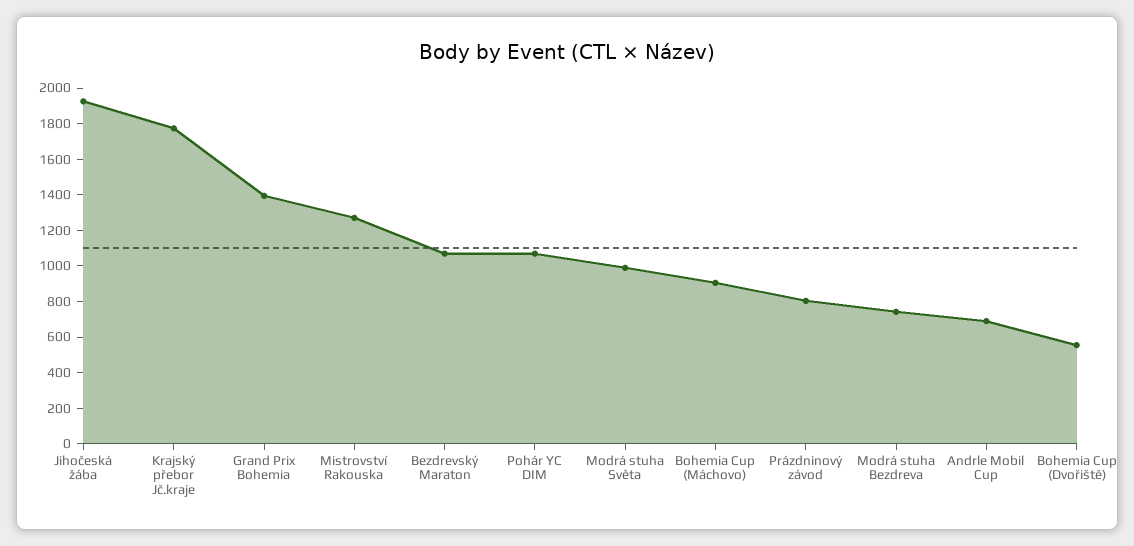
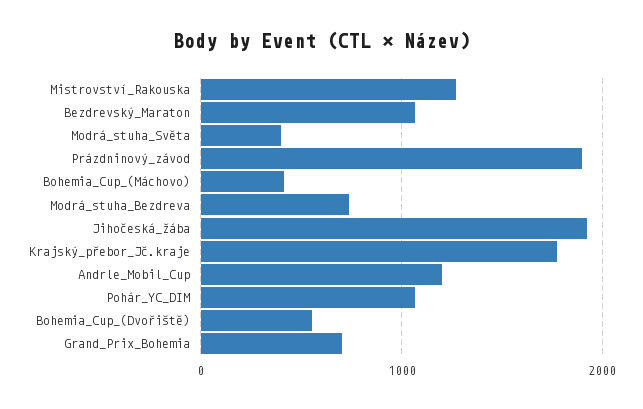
Grand Prix Bohemia: 1400 -> 700
Modrá stuha Světa: 1000 -> 400
Bohemia Cup (Máchovo): 900 -> 400
Prázdninový závod: 800 -> 1900
Andrle Mobil Cup: 700 -> 1200

